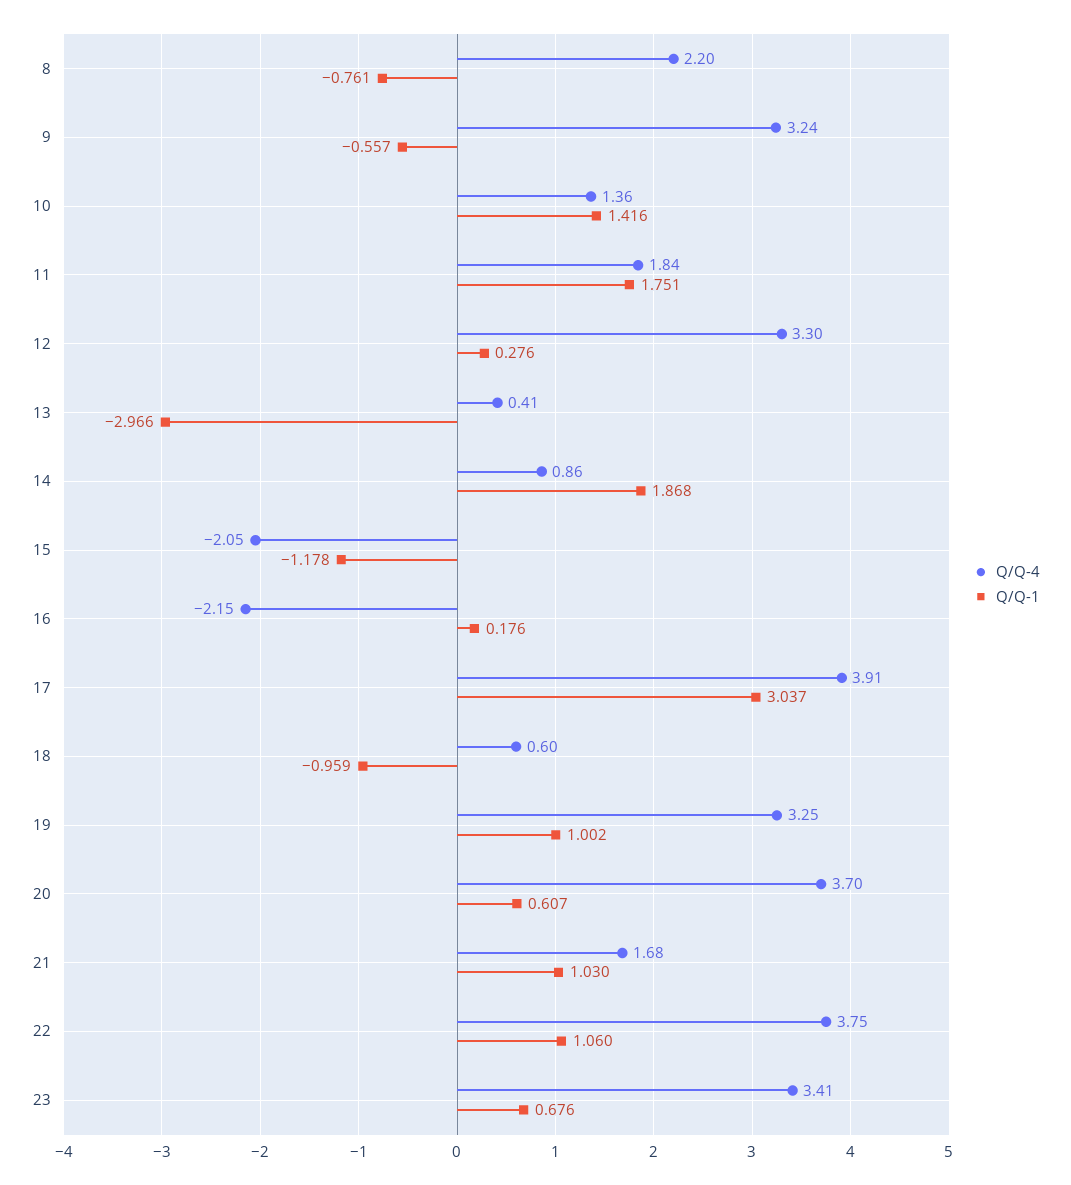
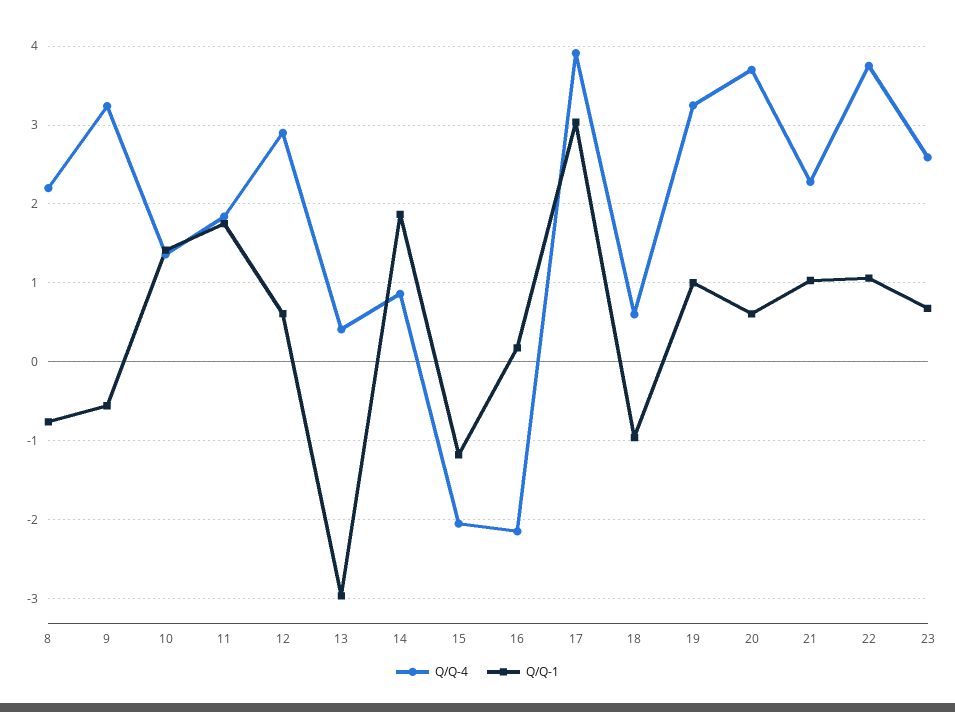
Q/Q-4, 12: 3.3 -> 2.9
Q/Q-1, 12: 0.276 -> 0.6
Q/Q-4, 21: 1.68 -> 2.3
Q/Q-4, 23: 3.41 -> 2.6

